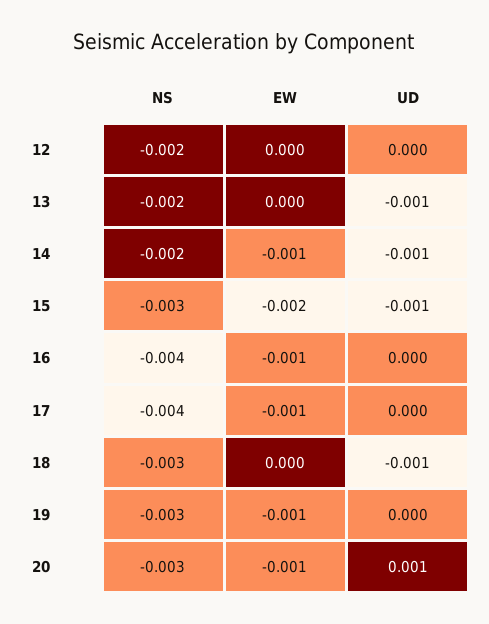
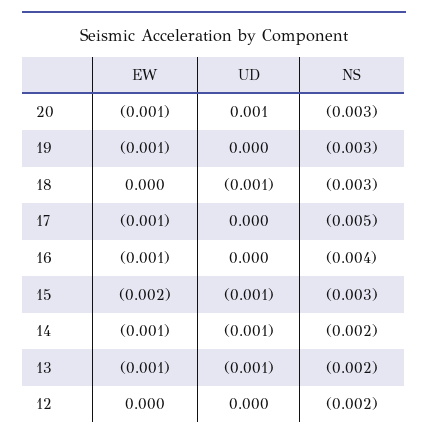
EW, 13: 0 -> -0.001
NS, 17: -0.004 -> -0.005

